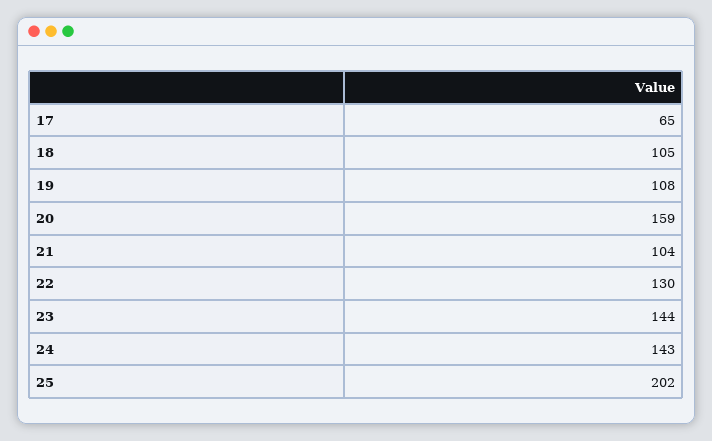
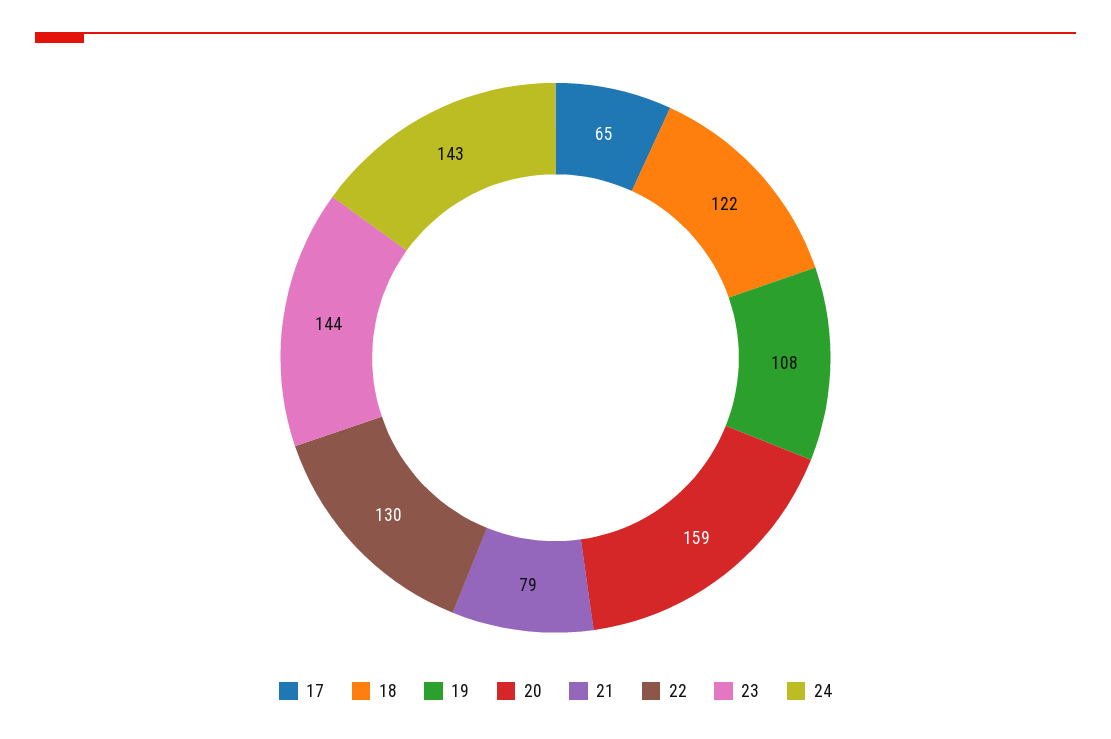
18: 105 -> 122
21: 104 -> 79
25: 202 -> none

